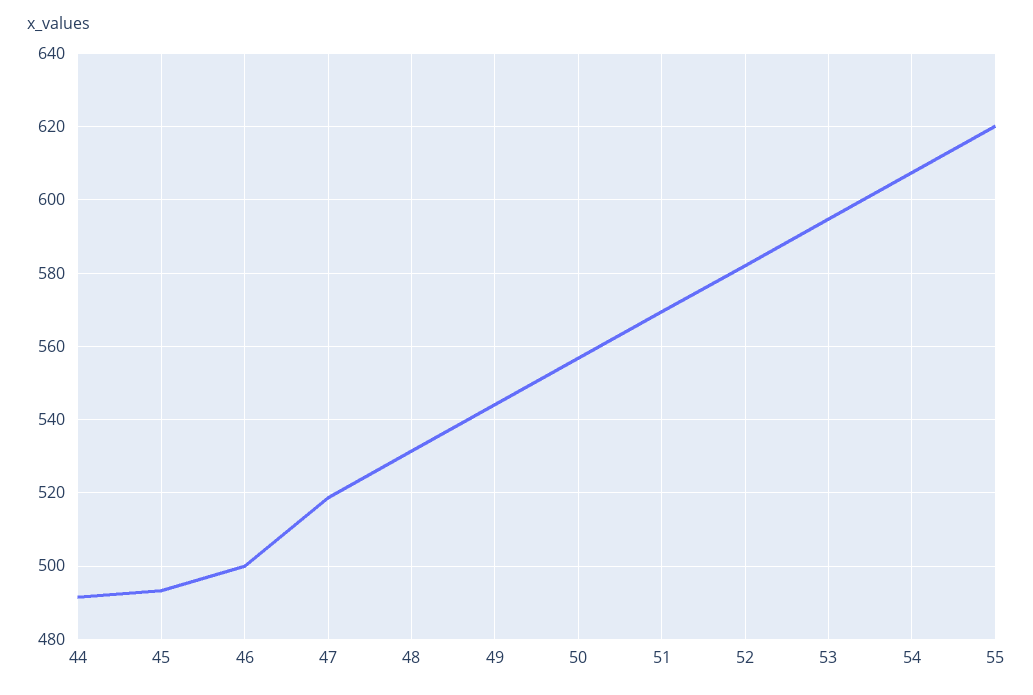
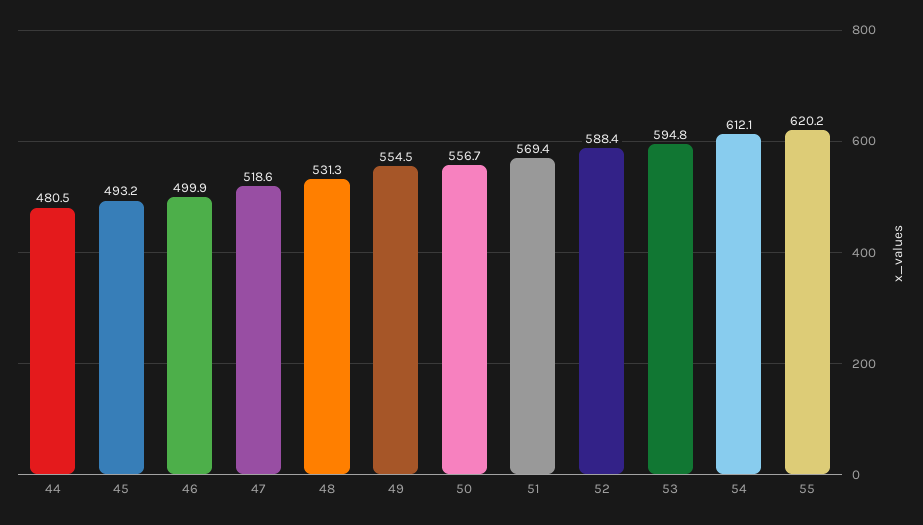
44: 492 -> 480.5
49: 544 -> 554.5
52: 582 -> 588.4
54: 608 -> 612.1

